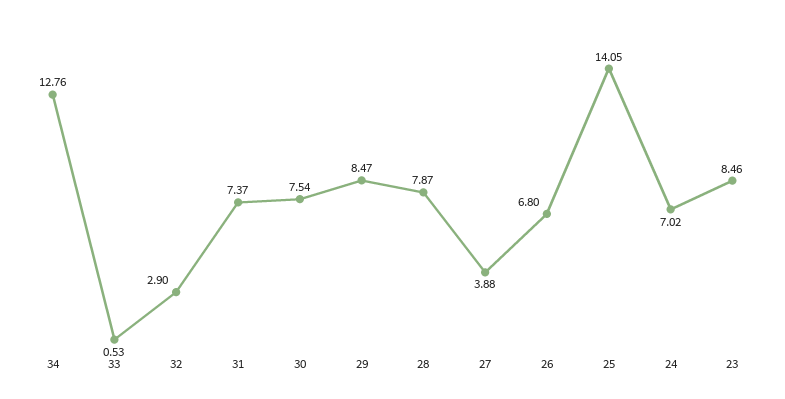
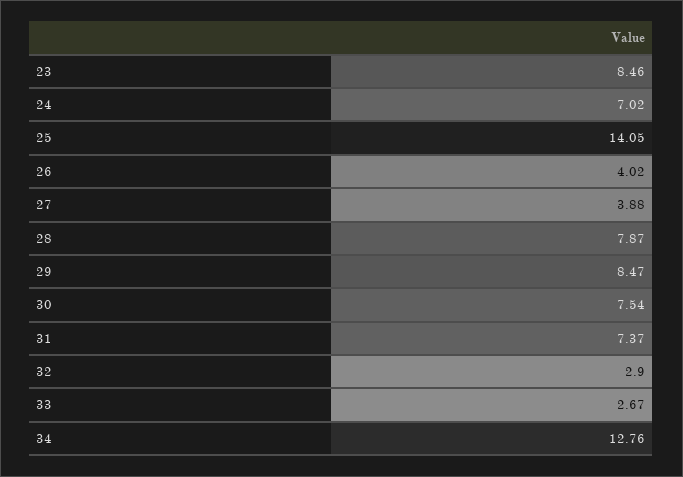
33: 0.53 -> 2.67
26: 6.8 -> 4.02

